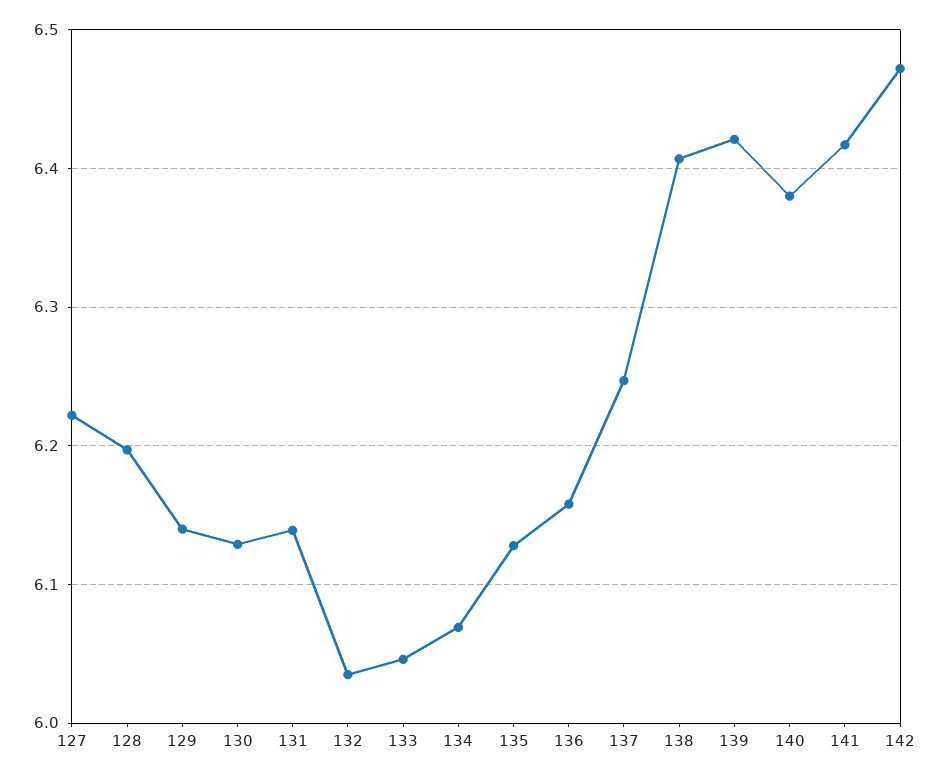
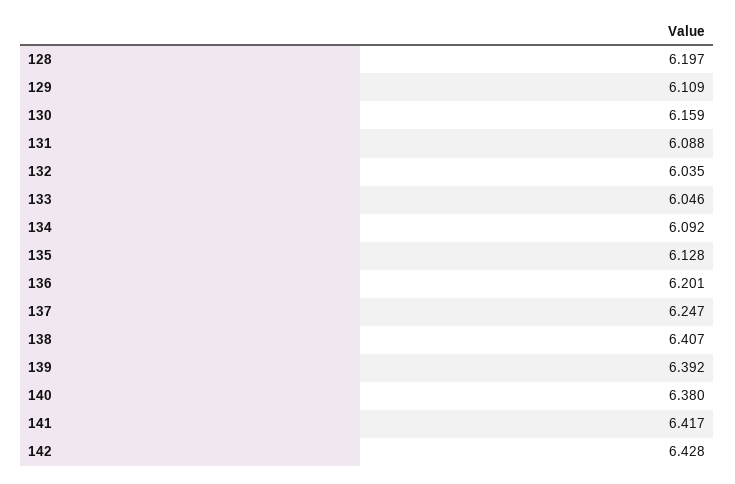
127: 6.22 -> none
129: 6.14 -> 6.109
130: 6.13 -> 6.159
131: 6.14 -> 6.088
134: 6.07 -> 6.092
136: 6.16 -> 6.201
139: 6.42 -> 6.392
142: 6.47 -> 6.428

